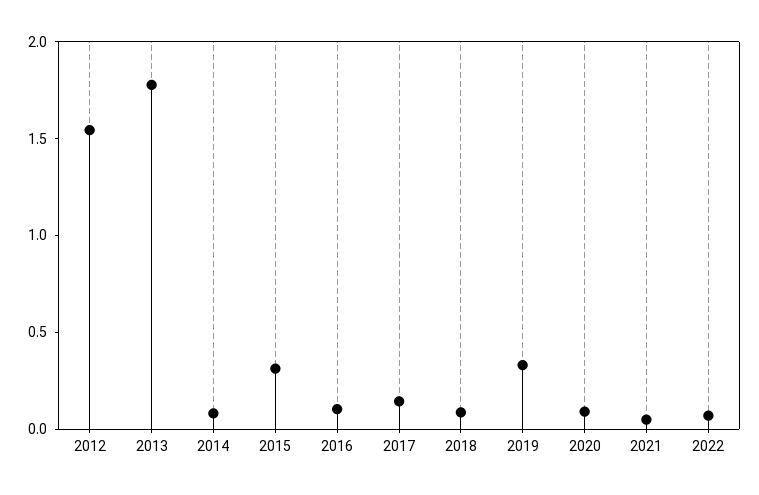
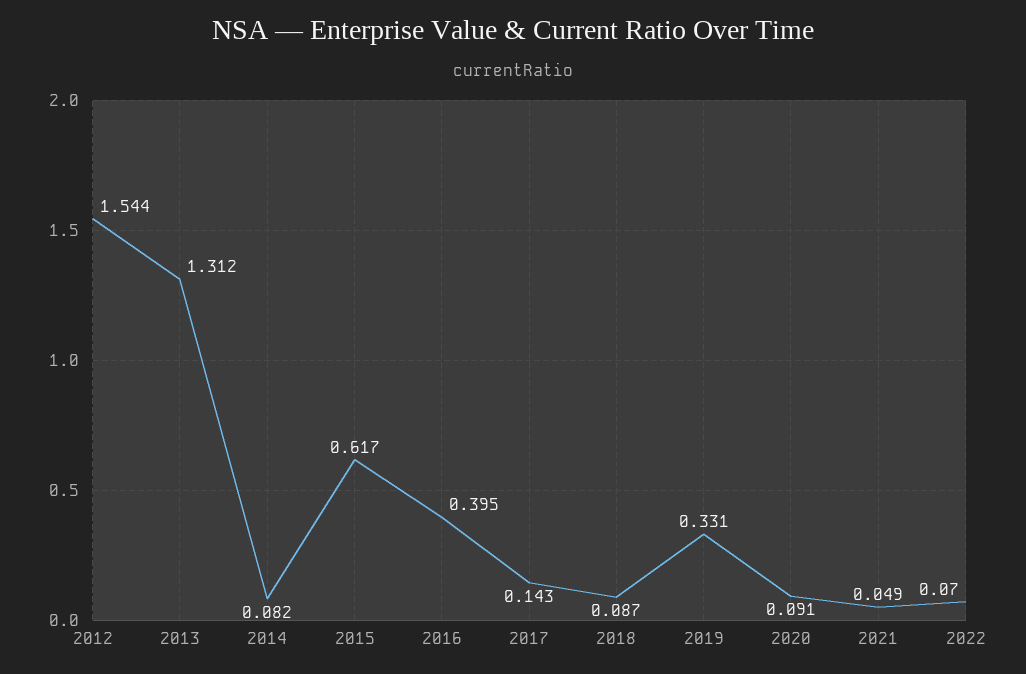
2013: 1.8 -> 1.312
2015: 0.3 -> 0.617
2016: 0.1 -> 0.395

